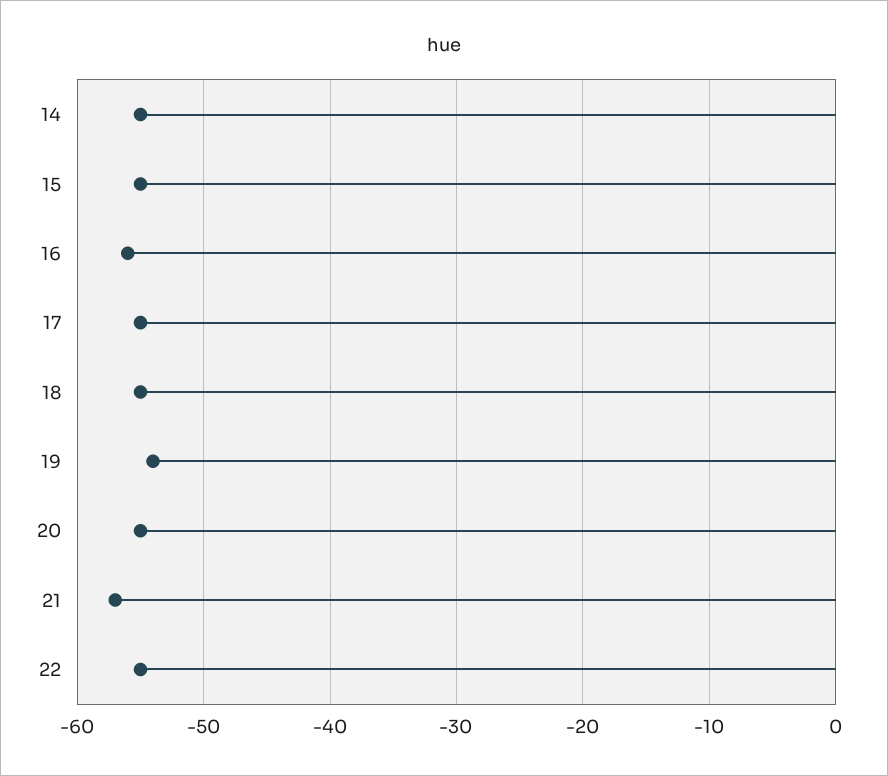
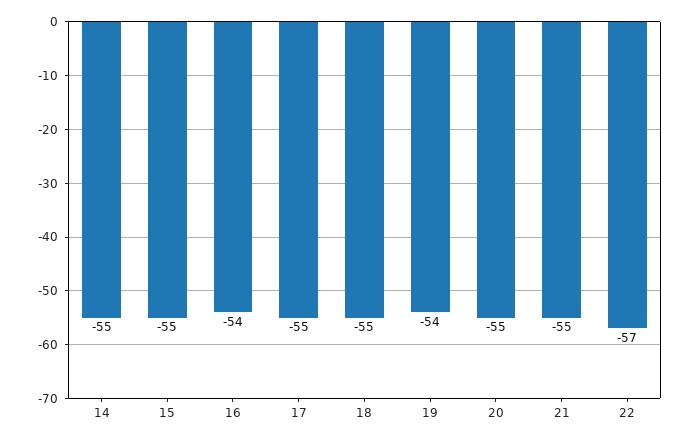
16: -56 -> -54
21: -57 -> -55
22: -55 -> -57

